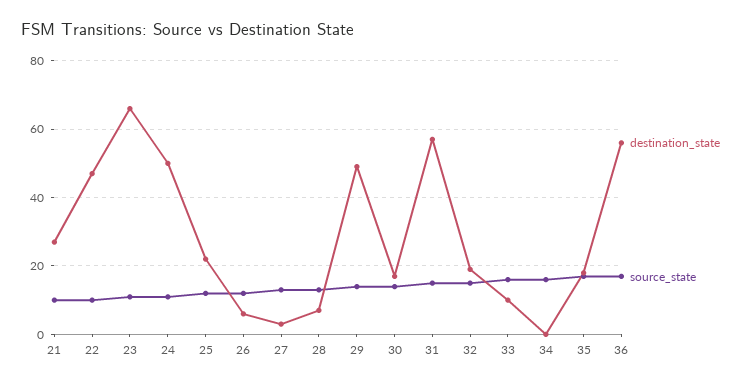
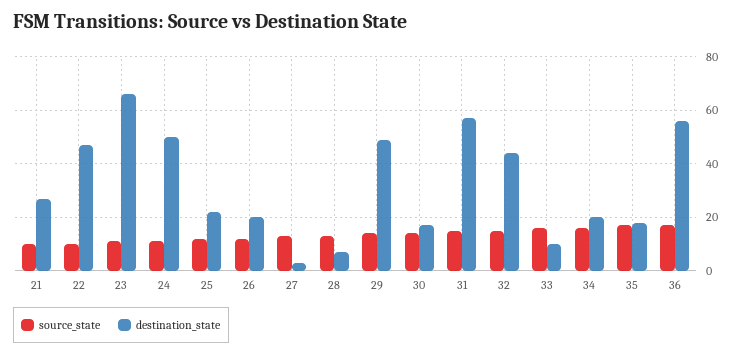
destination_state, 26: 5 -> 20
destination_state, 32: 20 -> 45
destination_state, 34: 0 -> 20

